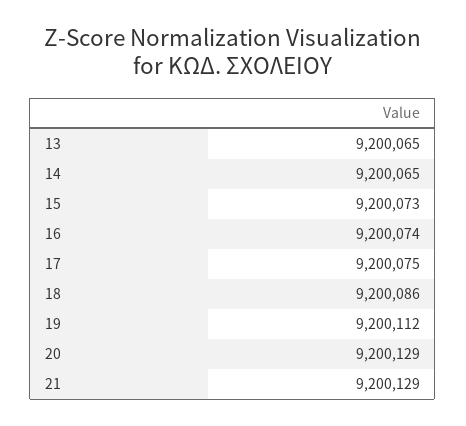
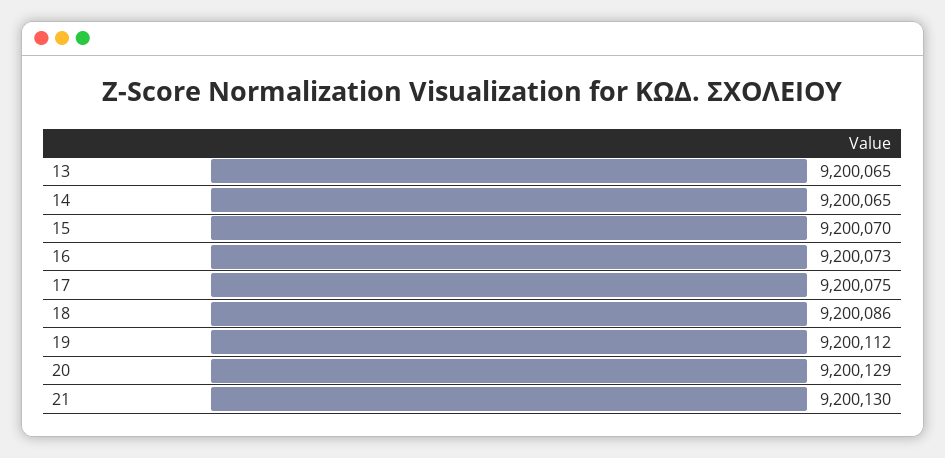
15: 9200073 -> 9200070
16: 9200074 -> 9200073
21: 9200129 -> 9200130

